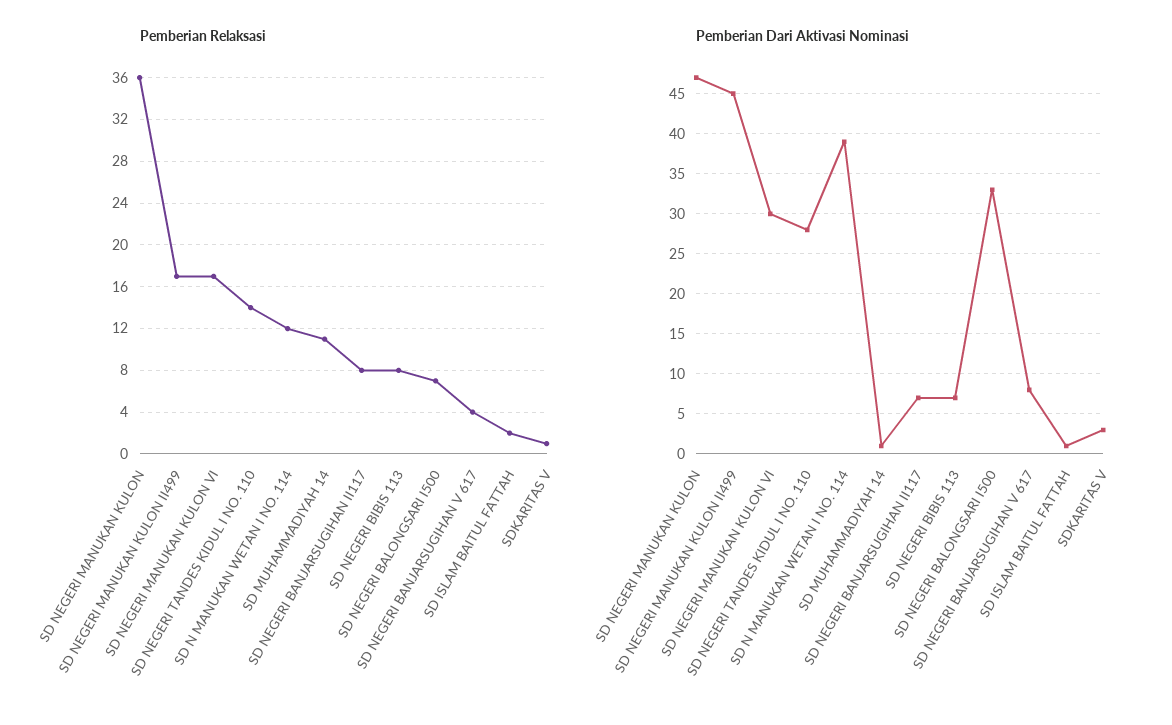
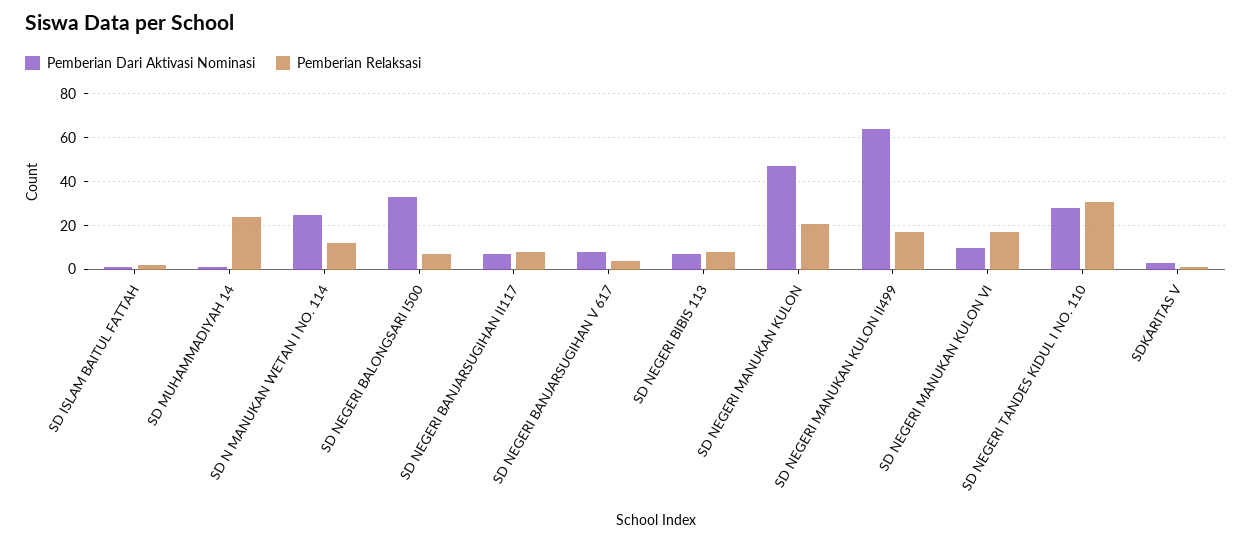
Pemberian Relaksasi, SD NEGERI MANUKAN KULON: 36 -> 20
Pemberian Relaksasi, SD NEGERI TANDES KIDUL I NO. 110: 14 -> 30
Pemberian Relaksasi, SD MUHAMMADIYAH 14: 11 -> 25
Pemberian Dari Aktivasi Nominasi, SD NEGERI MANUKAN KULON II499: 45 -> 65
Pemberian Dari Aktivasi Nominasi, SD NEGERI MANUKAN KULON VI: 30 -> 10
Pemberian Dari Aktivasi Nominasi, SD N MANUKAN WETAN I NO. 114: 39 -> 25

